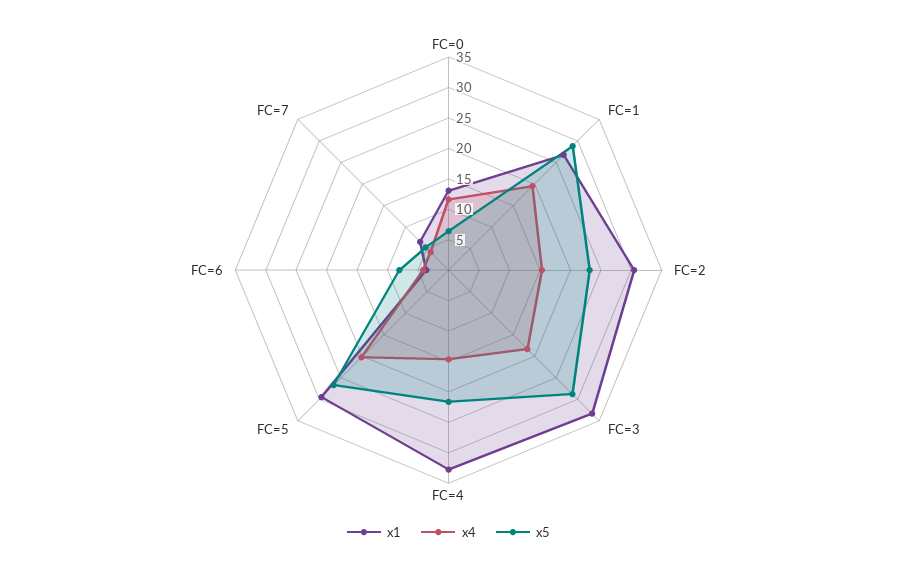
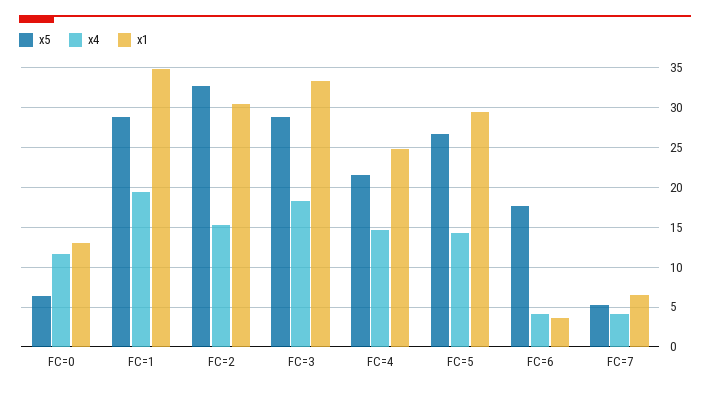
x1, FC=1: 27.5 -> 35
x5, FC=2: 22.5 -> 33
x1, FC=4: 32.5 -> 25
x4, FC=5: 20 -> 14
x5, FC=6: 7.5 -> 18

